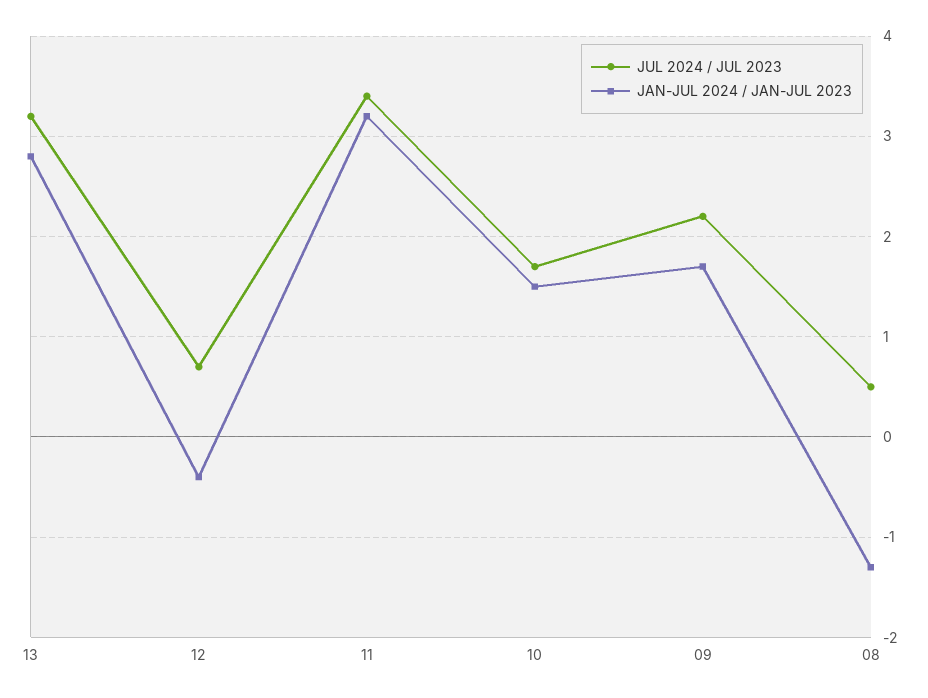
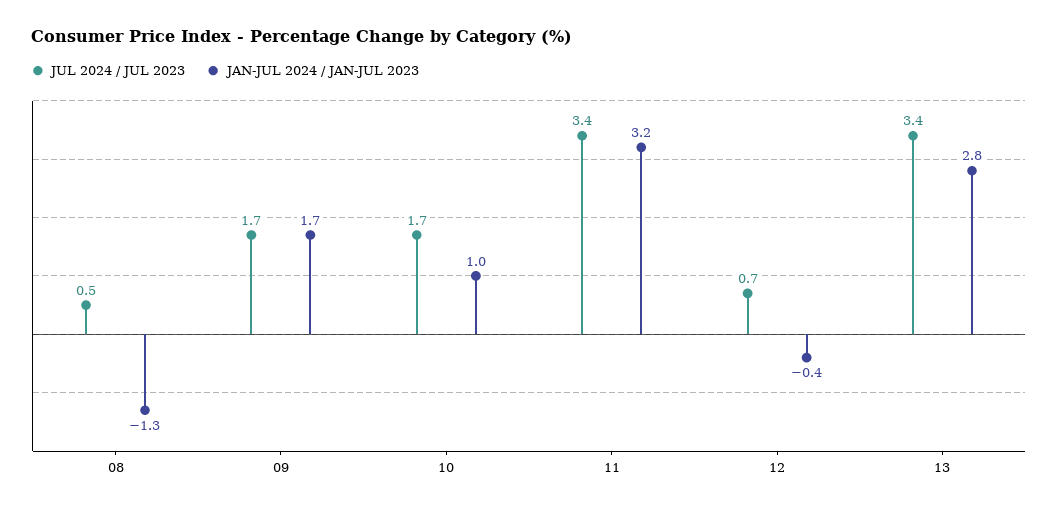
JUL 2024 / JUL 2023, 13: 3.2 -> 3.4
JAN-JUL 2024 / JAN-JUL 2023, 10: 1.5 -> 1
JUL 2024 / JUL 2023, 09: 2.2 -> 1.7

